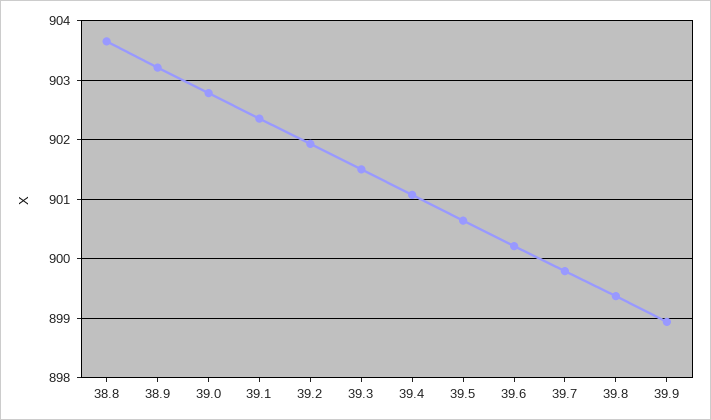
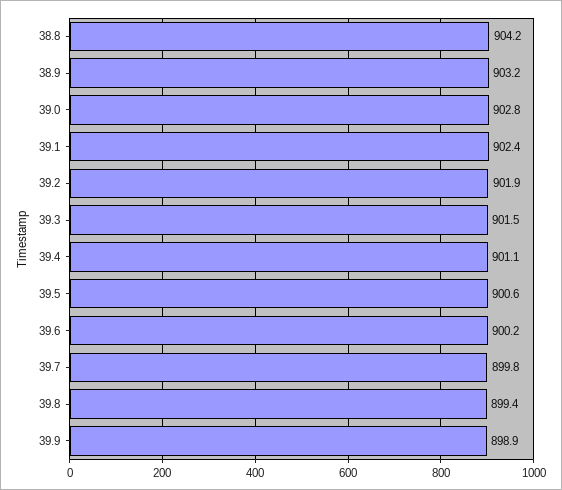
38.8: 903.6 -> 904.2

